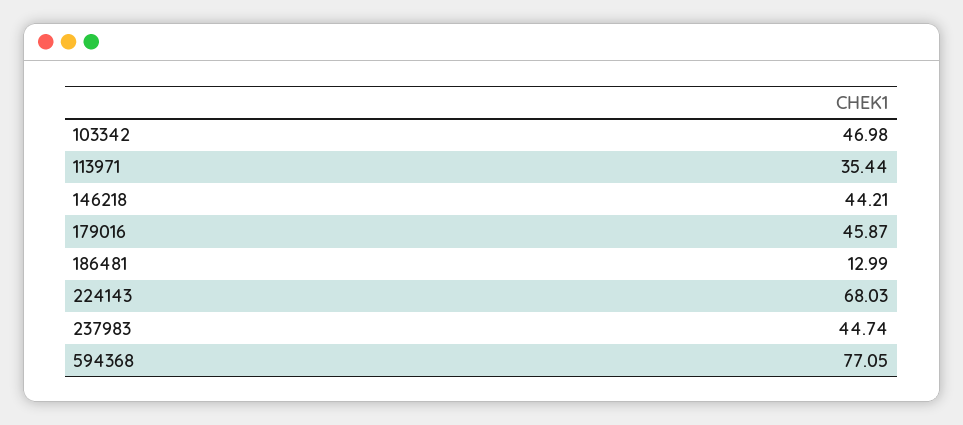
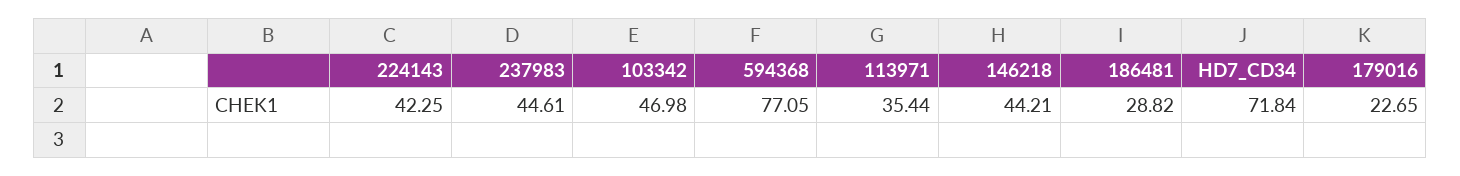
179016: 45.87 -> 22.65
186481: 12.99 -> 28.82
224143: 68.03 -> 42.25
237983: 44.74 -> 44.61
HD7_CD34: none -> 71.84

